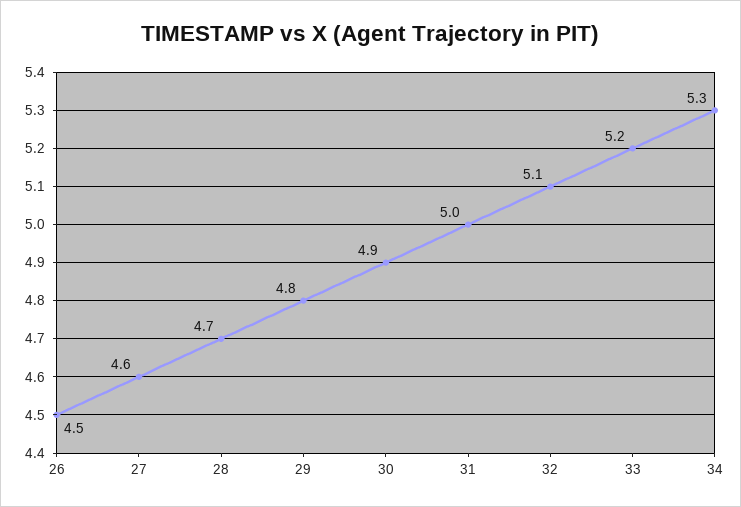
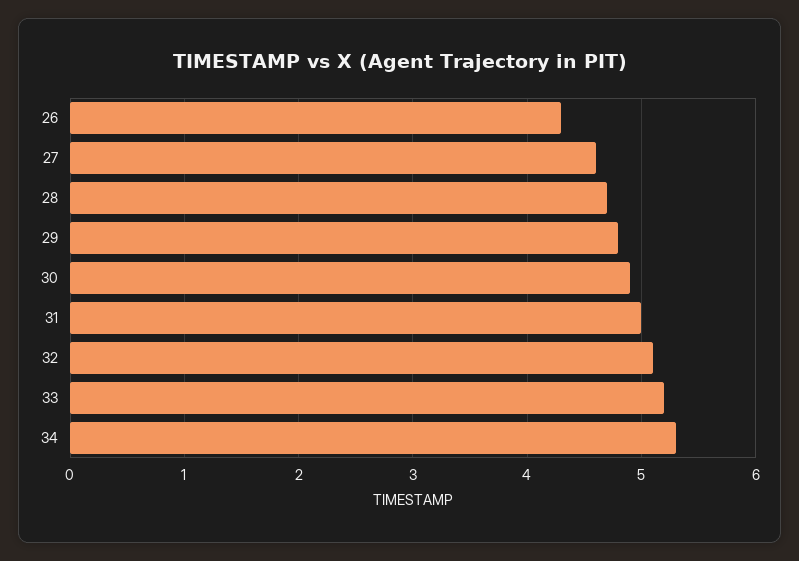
26: 4.5 -> 4.3

